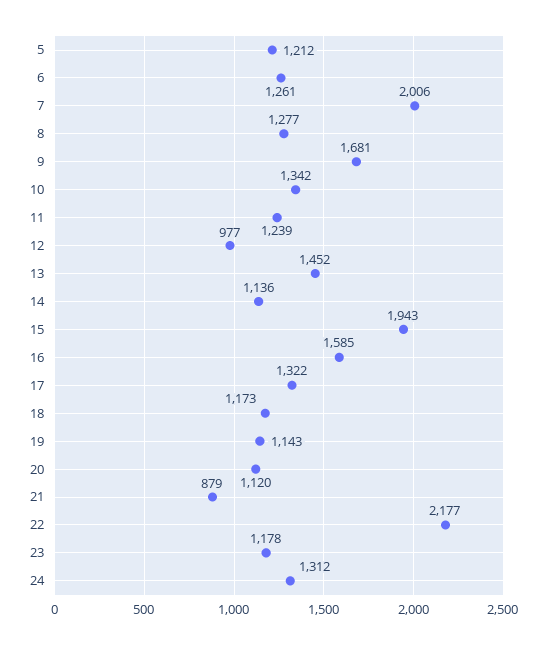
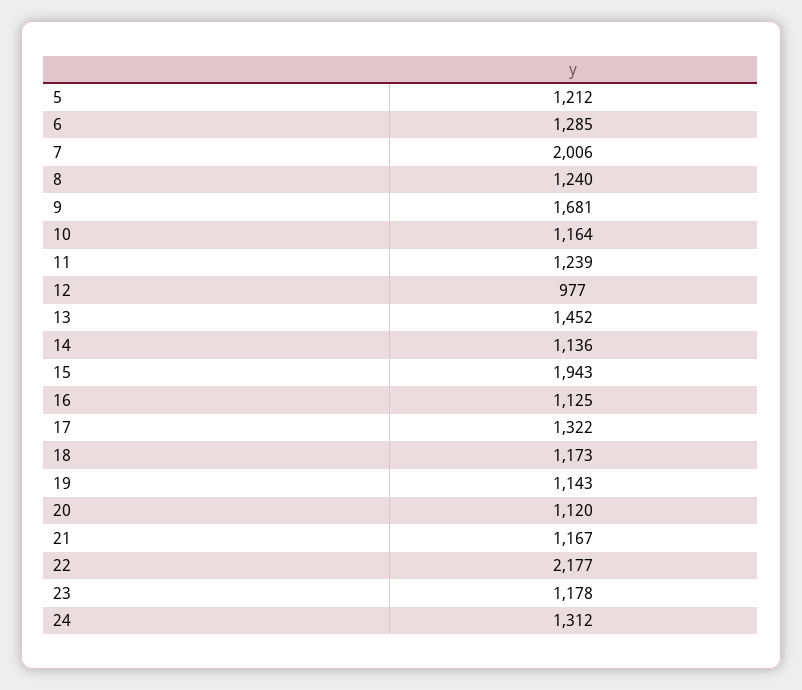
6: 1261 -> 1285
8: 1277 -> 1240
10: 1342 -> 1164
16: 1585 -> 1125
21: 879 -> 1167

